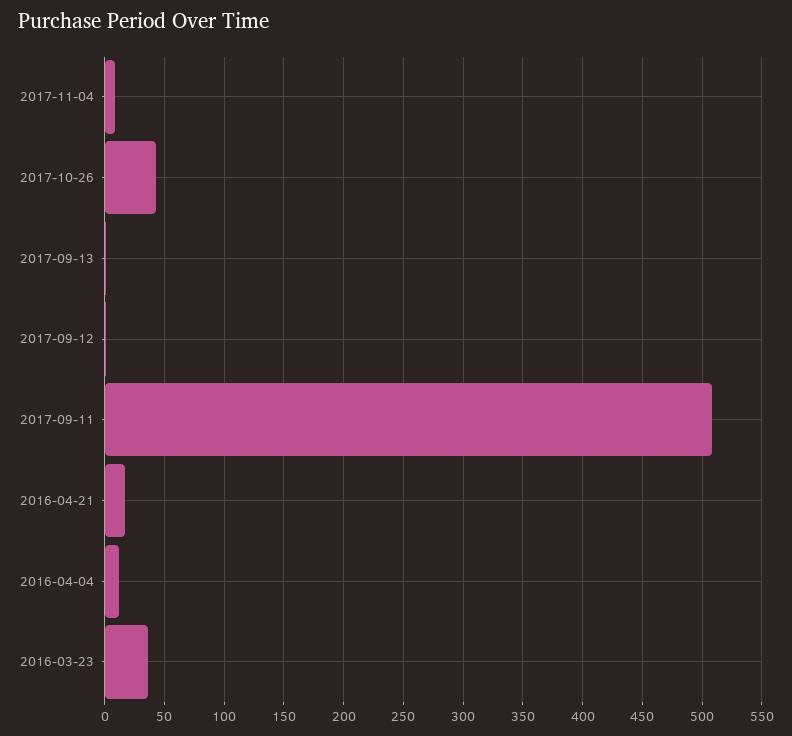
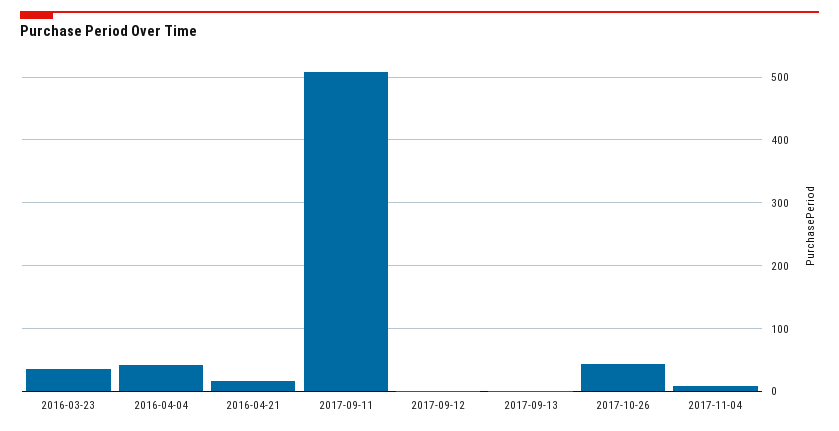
2016-04-04: 10 -> 40

